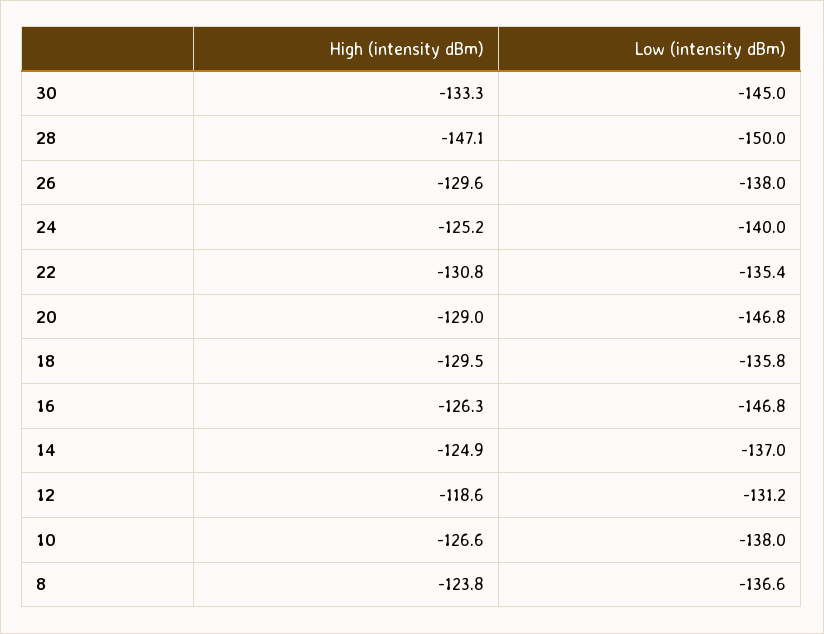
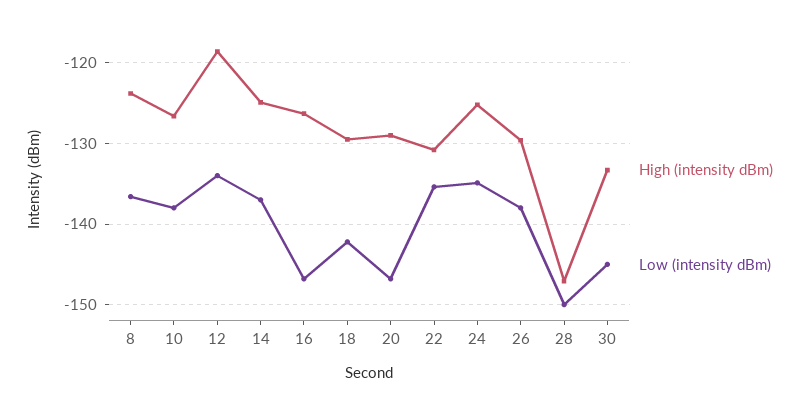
Low (intensity dBm), 24: -140 -> -135
Low (intensity dBm), 18: -135.8 -> -142
Low (intensity dBm), 12: -131.2 -> -134

